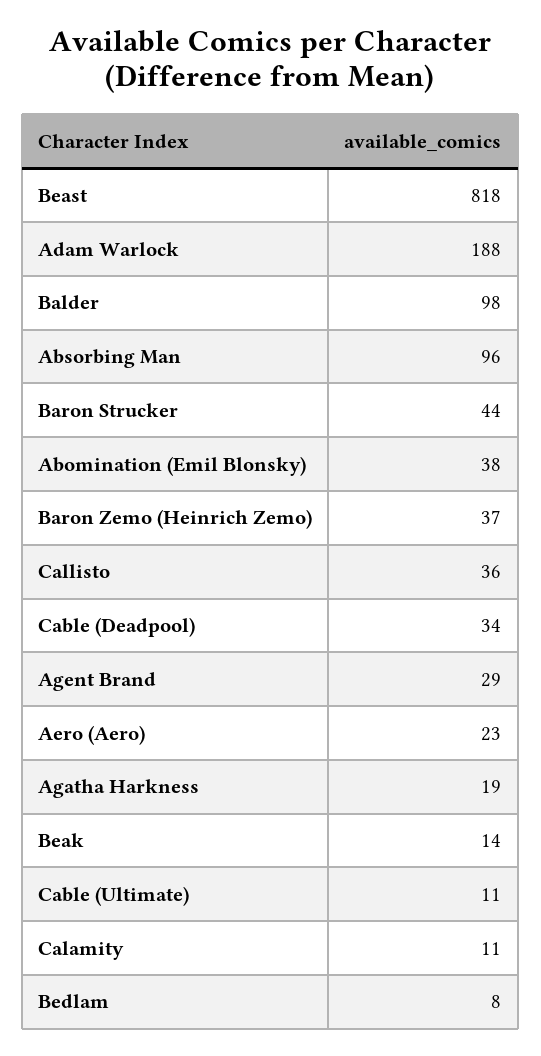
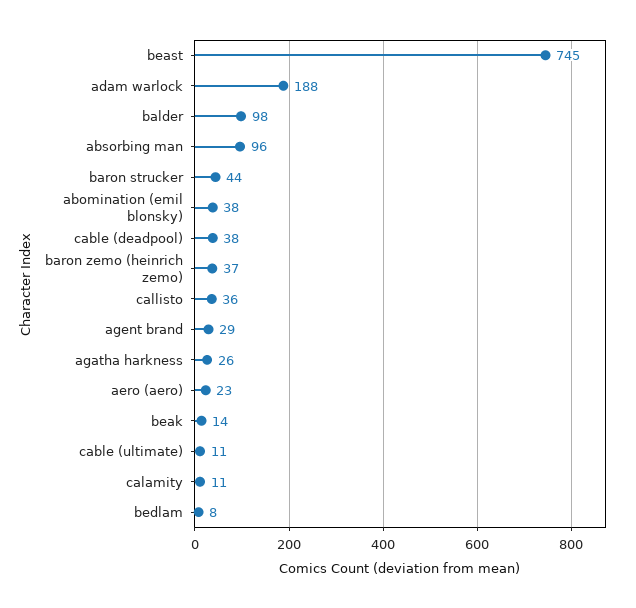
Beast: 818 -> 745
Cable (Deadpool): 34 -> 38
Agatha Harkness: 19 -> 26

